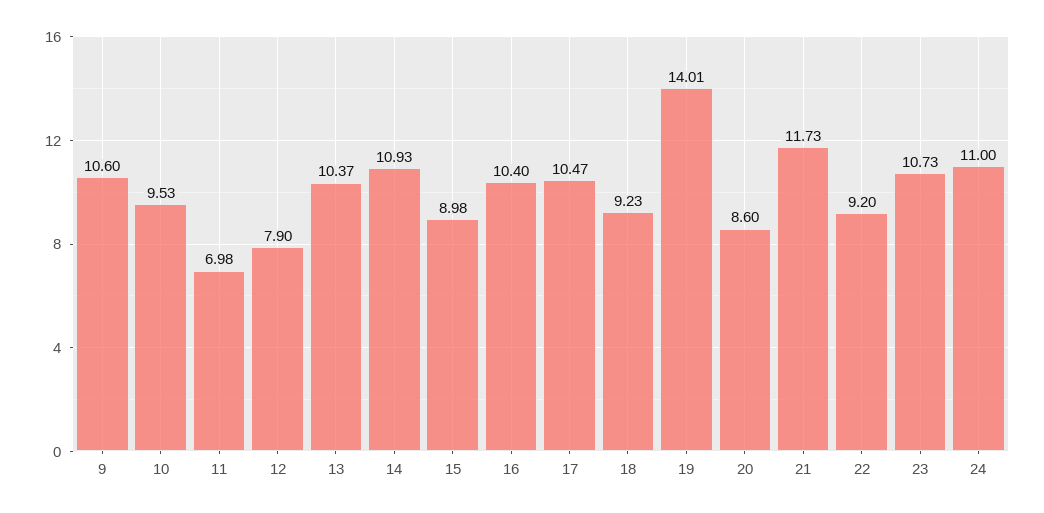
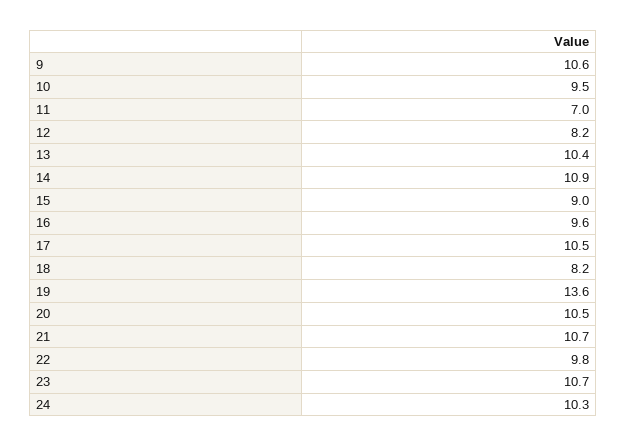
12: 7.9 -> 8.2
16: 10.4 -> 9.6
18: 9.23 -> 8.2
19: 14.01 -> 13.6
20: 8.6 -> 10.5
21: 11.73 -> 10.7
22: 9.2 -> 9.8
24: 11 -> 10.3

